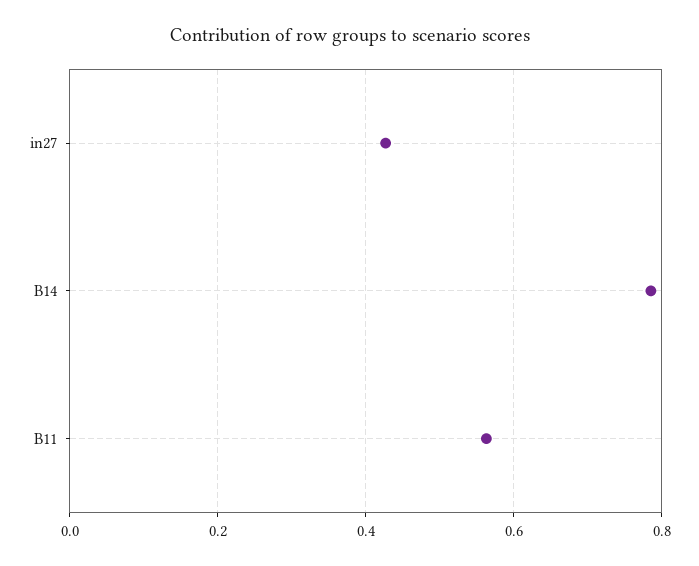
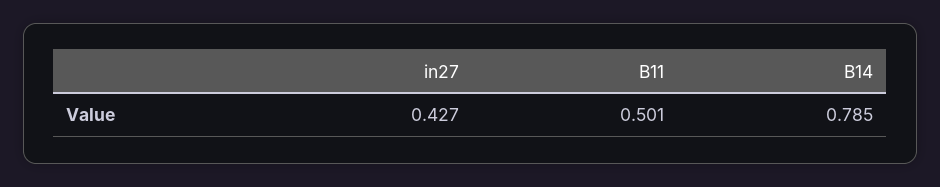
B11: 0.56 -> 0.501

